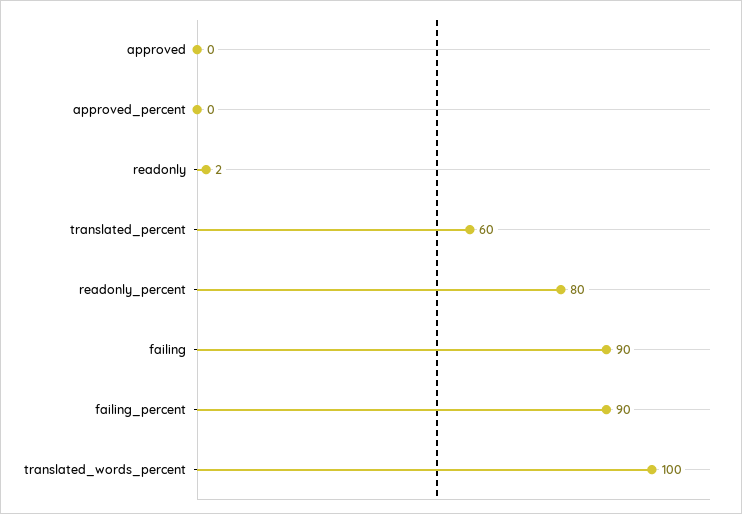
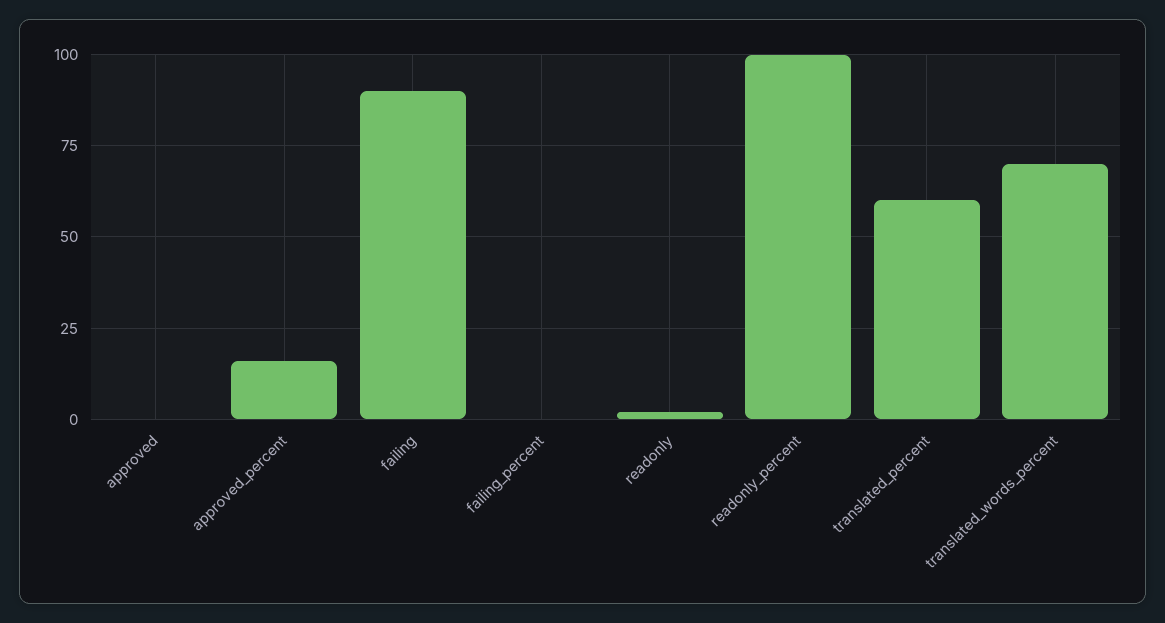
approved_percent: 0 -> 15
readonly_percent: 80 -> 100
failing_percent: 90 -> 0
translated_words_percent: 100 -> 70

